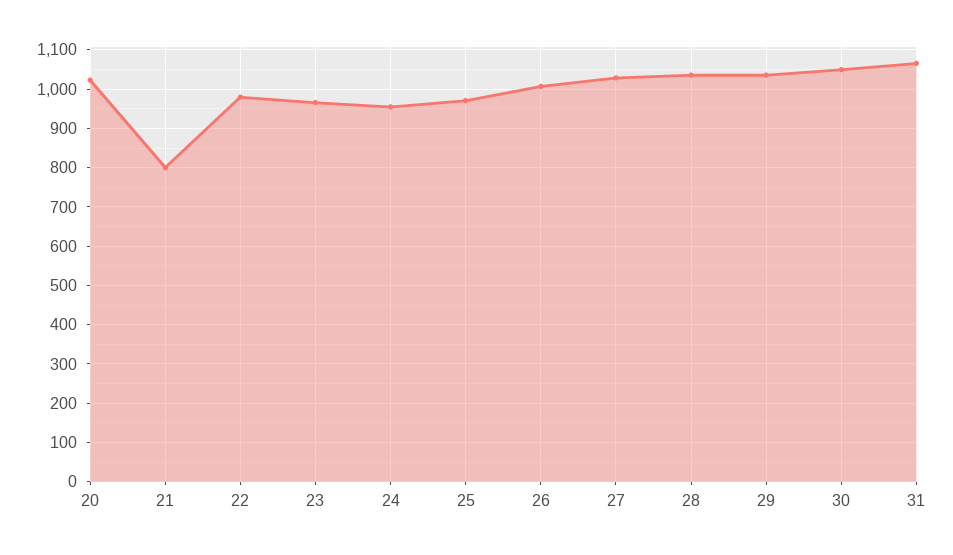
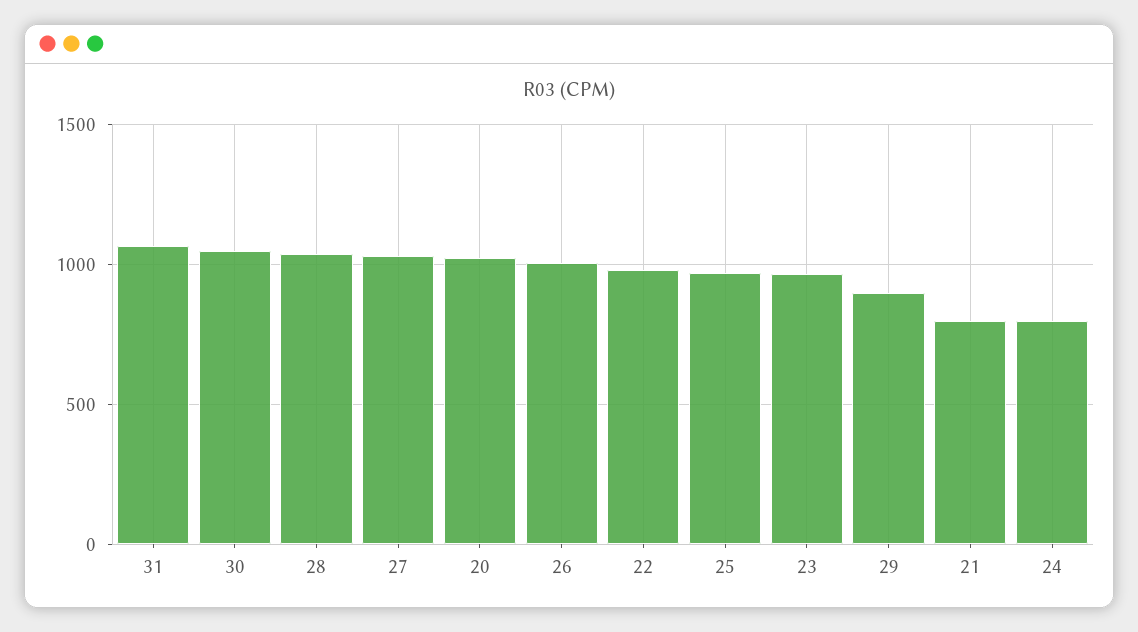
24: 960 -> 800
29: 1040 -> 900

